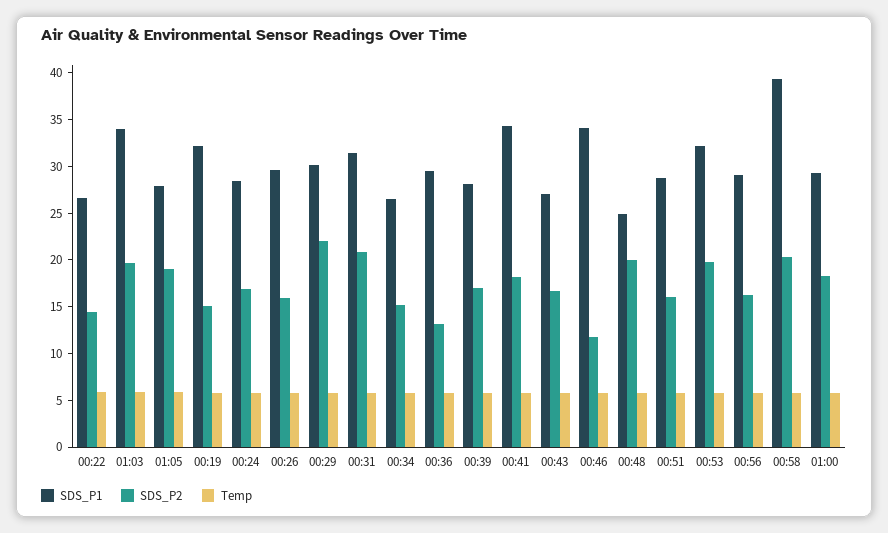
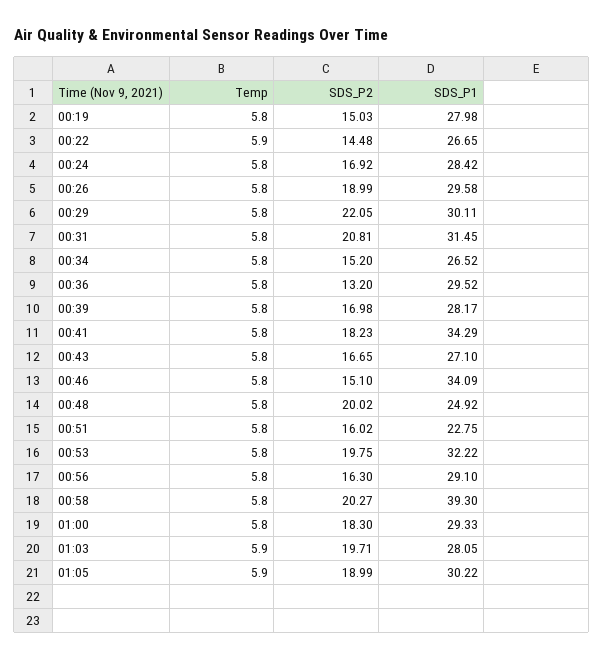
SDS_P1, 01:03: 34 -> 28.05
SDS_P1, 01:05: 28 -> 30.22
SDS_P1, 00:19: 32 -> 27.98
SDS_P2, 00:26: 16 -> 18.99
SDS_P2, 00:46: 12 -> 15.1
SDS_P1, 00:51: 29 -> 22.75

